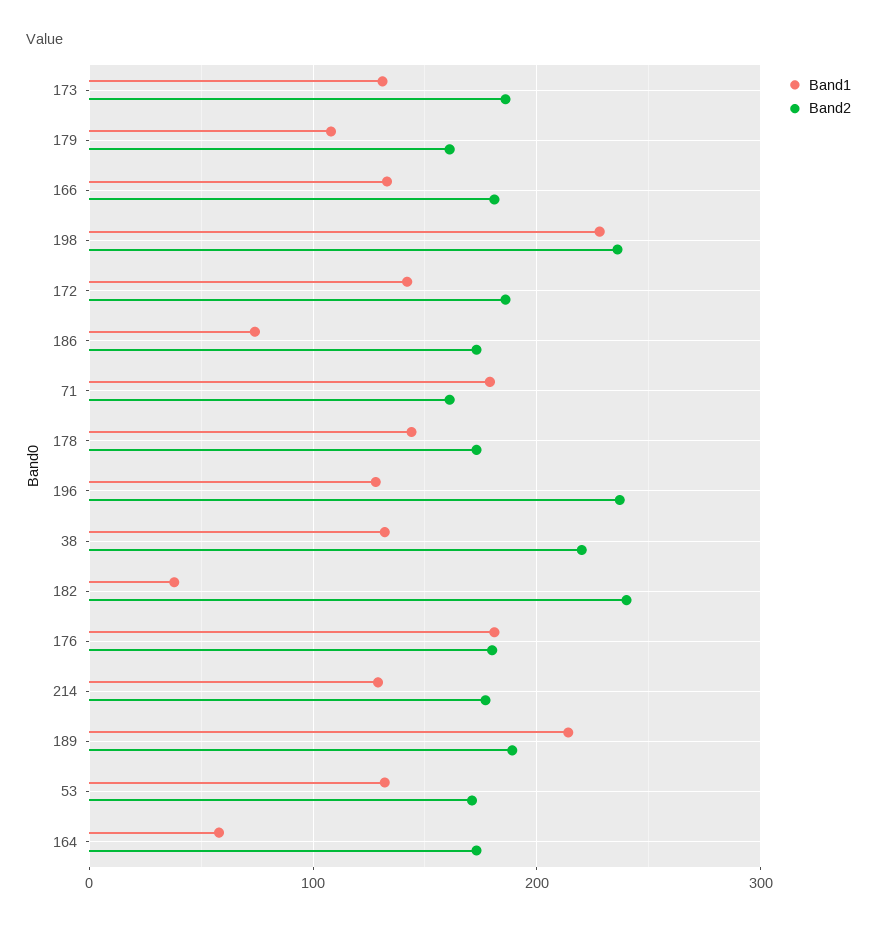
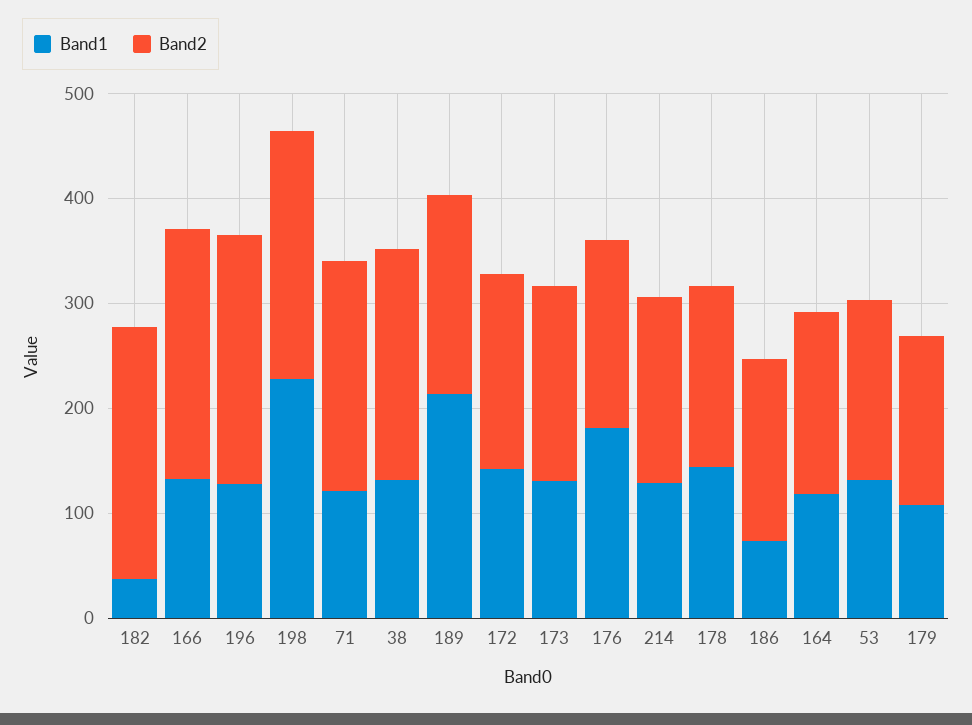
Band2, 166: 180 -> 240
Band1, 71: 180 -> 120
Band2, 71: 160 -> 220
Band1, 164: 60 -> 120

